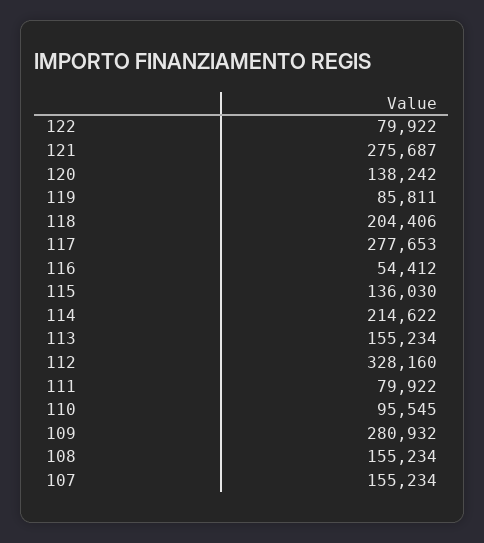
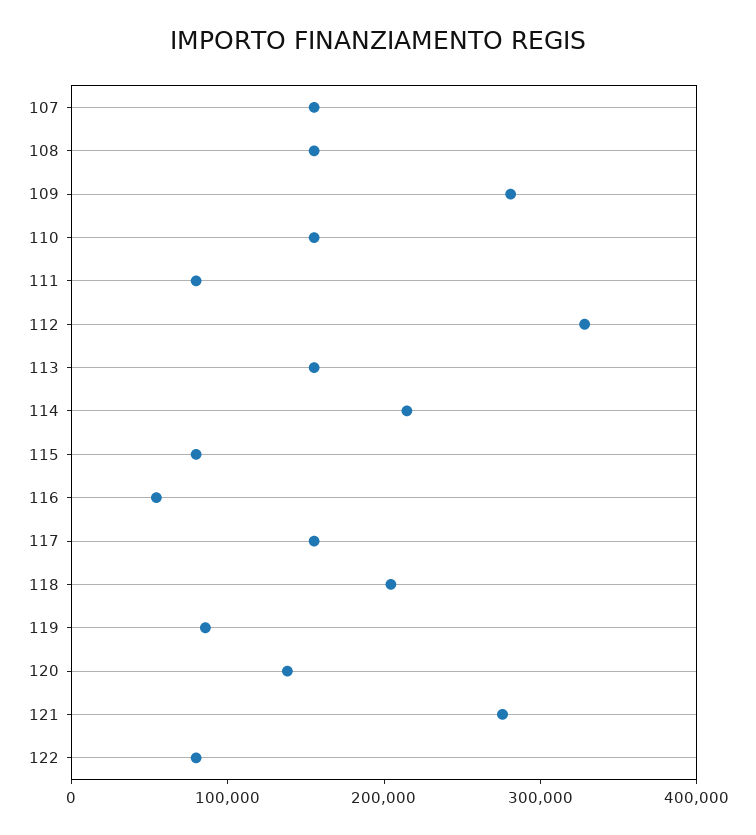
117: 277653 -> 160000
115: 136030 -> 80000
110: 95545 -> 160000

